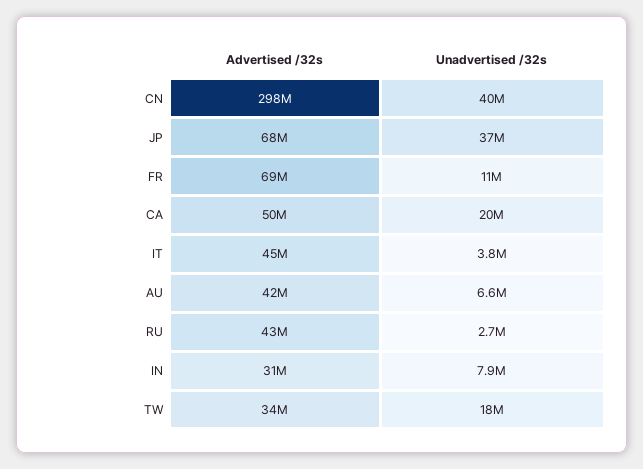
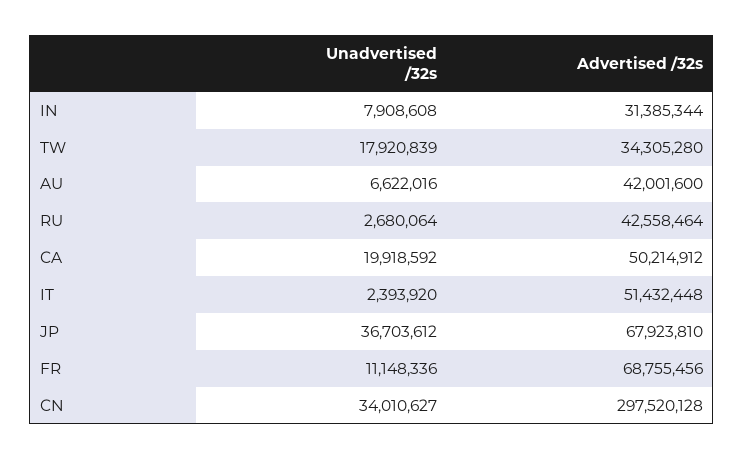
Unadvertised /32s, CN: 40000000 -> 34010627
Advertised /32s, IT: 45000000 -> 51432448
Unadvertised /32s, IT: 3800000 -> 2393920

